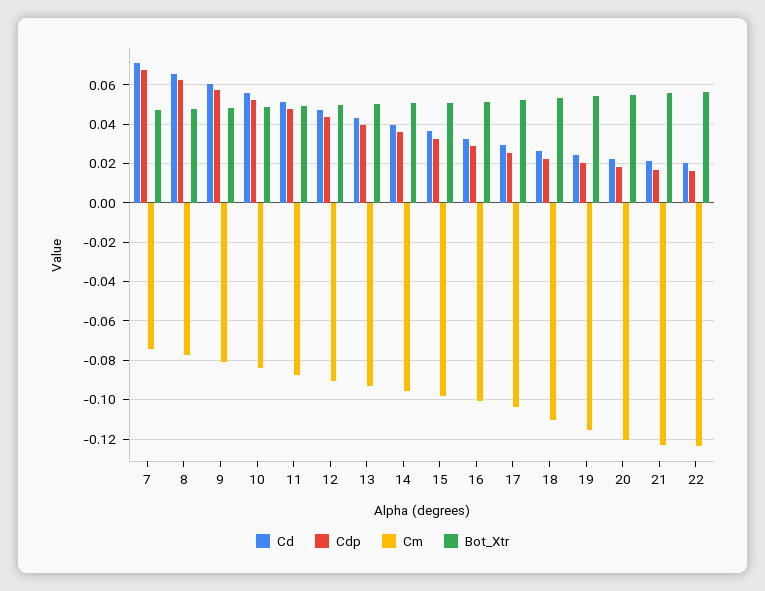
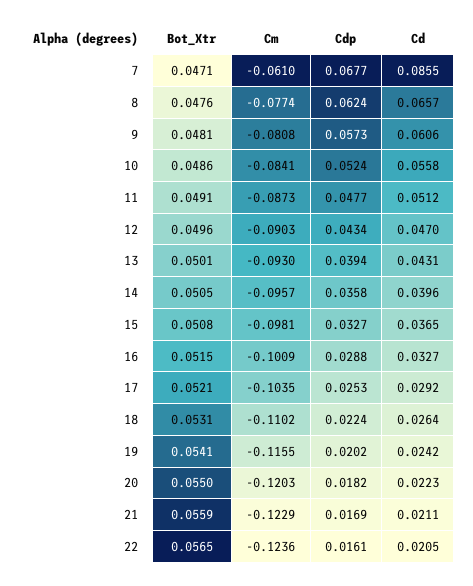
Cd, 7: 0.07 -> 0.0855
Cm, 7: -0.075 -> -0.061

